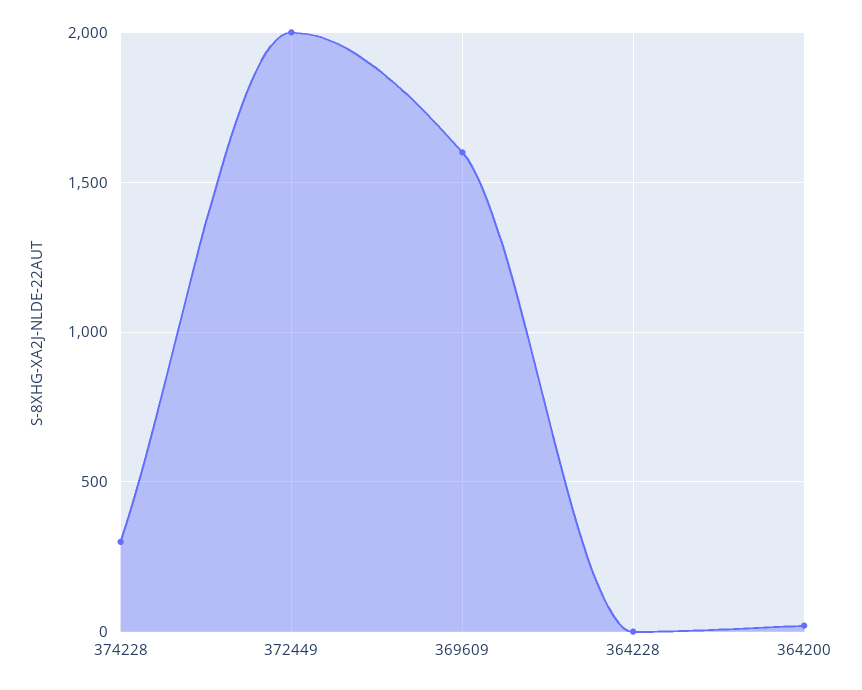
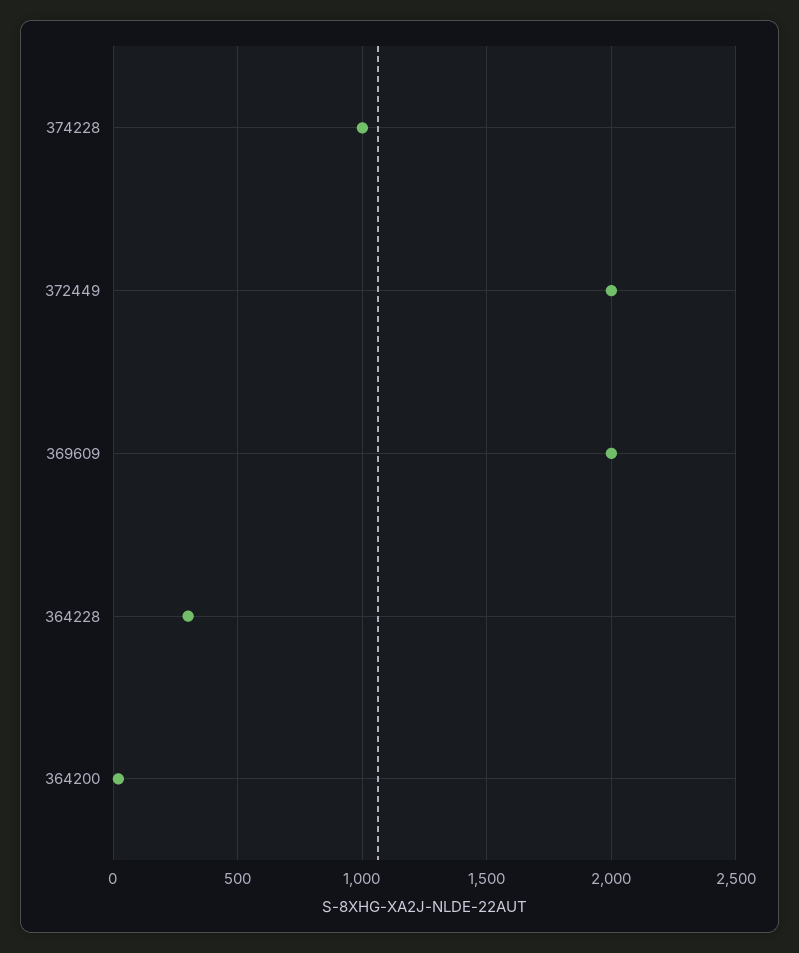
374228: 300 -> 1000
369609: 1600 -> 2000
364228: 0 -> 300

